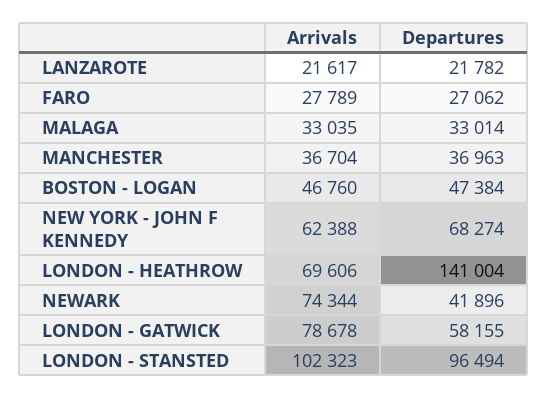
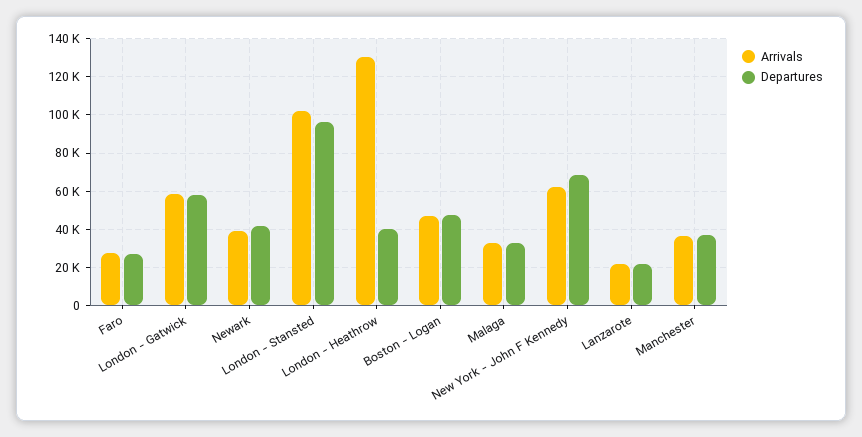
Arrivals, LONDON - HEATHROW: 69606 -> 130000
Departures, LONDON - HEATHROW: 141004 -> 40000
Arrivals, NEWARK: 74344 -> 40000
Arrivals, LONDON - GATWICK: 78678 -> 60000

